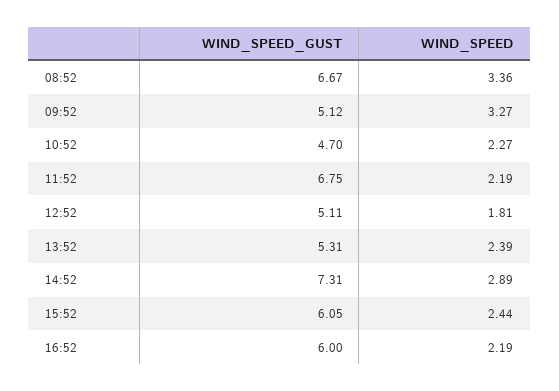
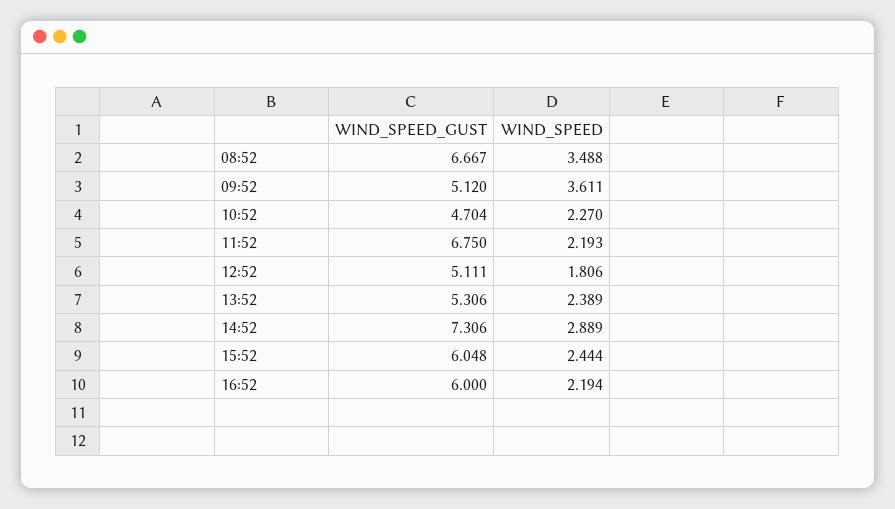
WIND_SPEED, 08:52: 3.36 -> 3.488
WIND_SPEED, 09:52: 3.27 -> 3.611

